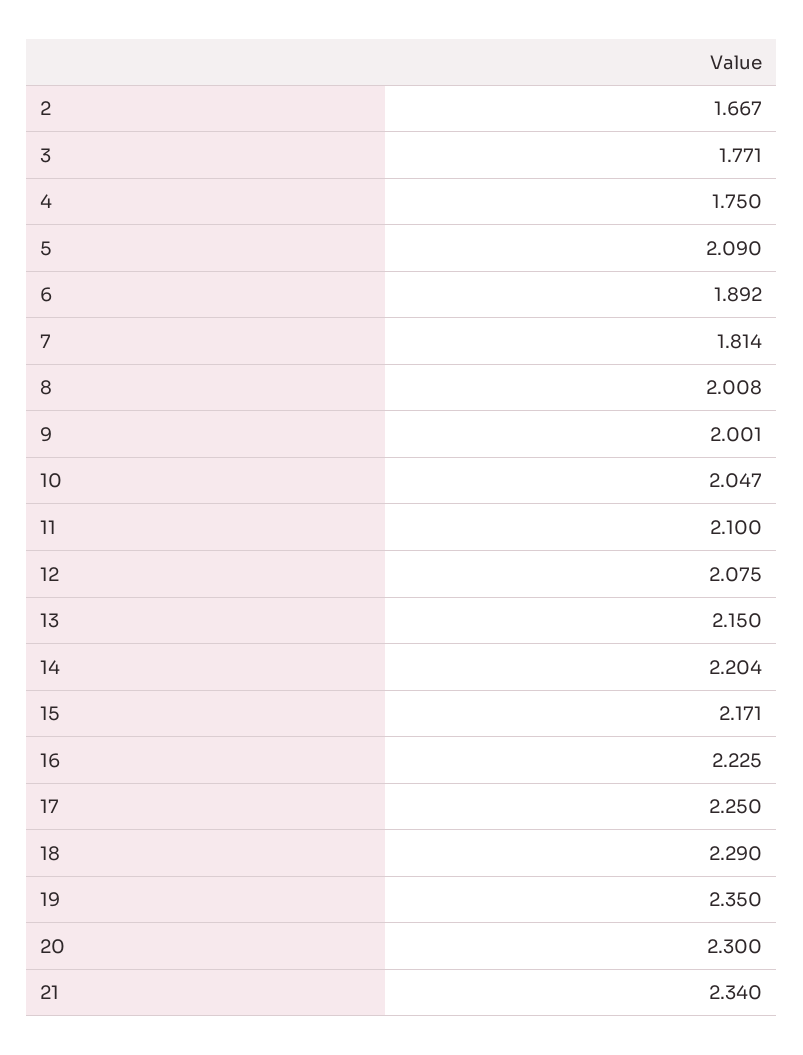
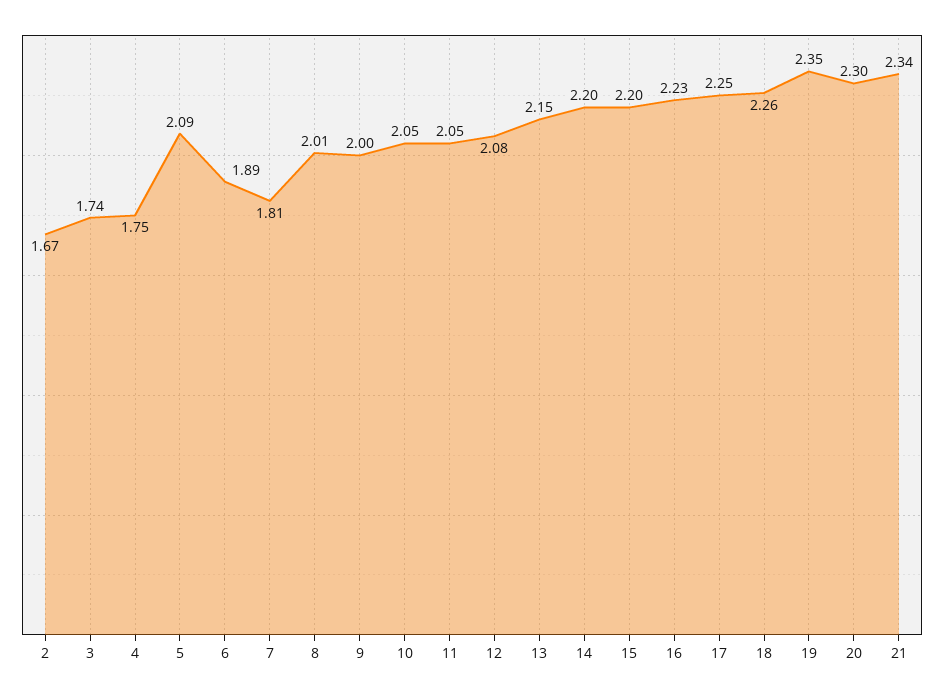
3: 1.771 -> 1.74
11: 2.1 -> 2.05
15: 2.171 -> 2.2
18: 2.29 -> 2.26

